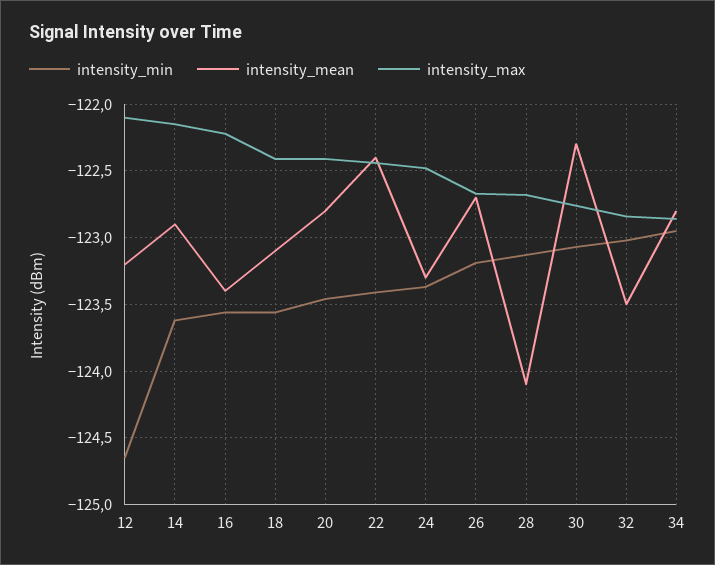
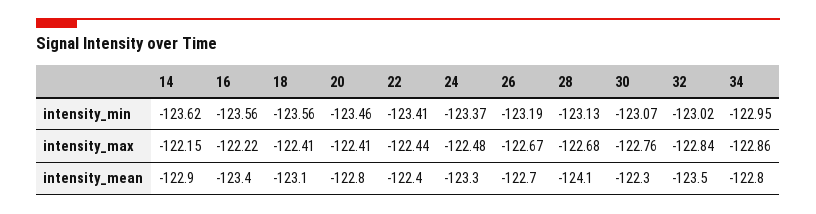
intensity_min, 12: -124.65 -> none
intensity_mean, 12: -123.2 -> none
intensity_max, 12: -122.1 -> none

